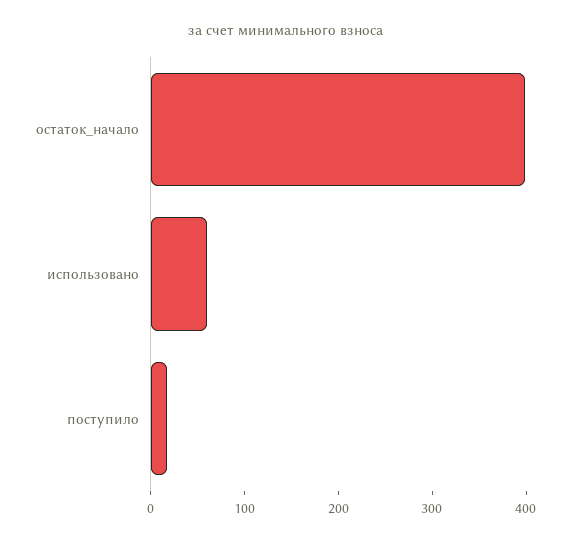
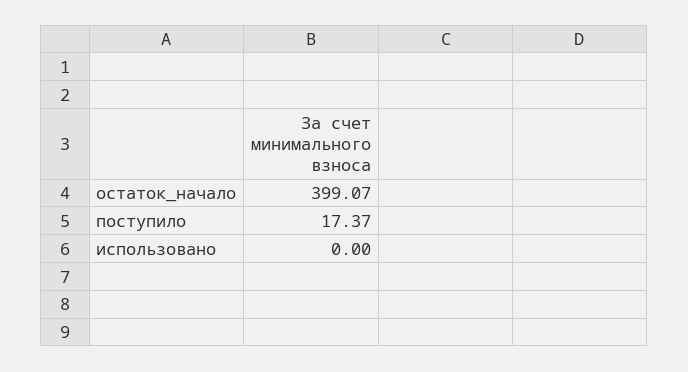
использовано: 60 -> 0

